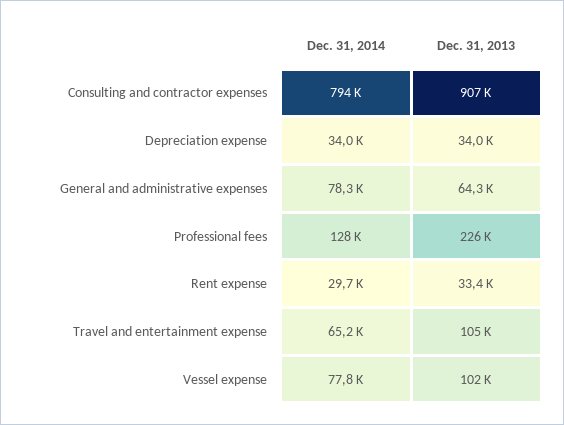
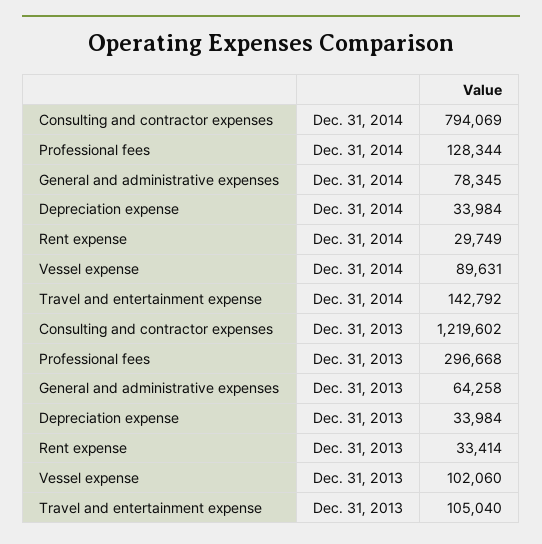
Dec. 31, 2013, Consulting and contractor expenses: 907000 -> 1219602
Dec. 31, 2013, Professional fees: 226000 -> 296668
Dec. 31, 2014, Travel and entertainment expense: 65200 -> 142792
Dec. 31, 2014, Vessel expense: 77800 -> 89631

